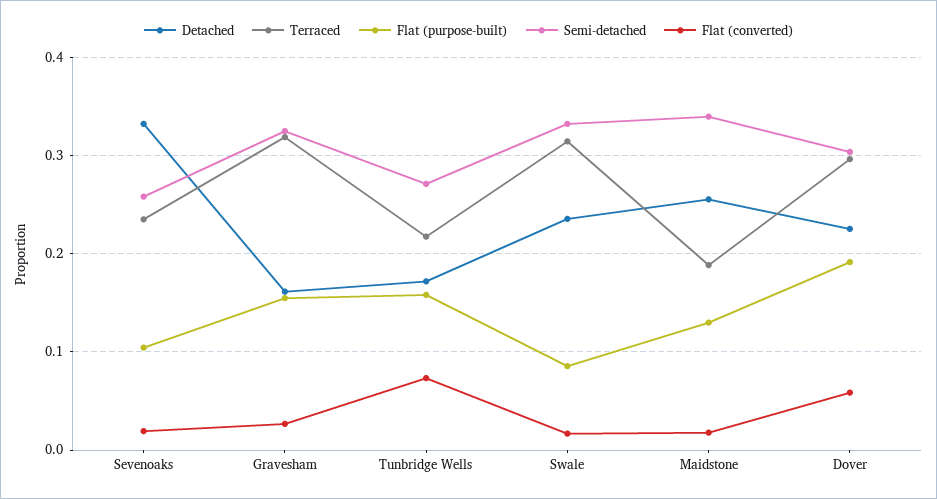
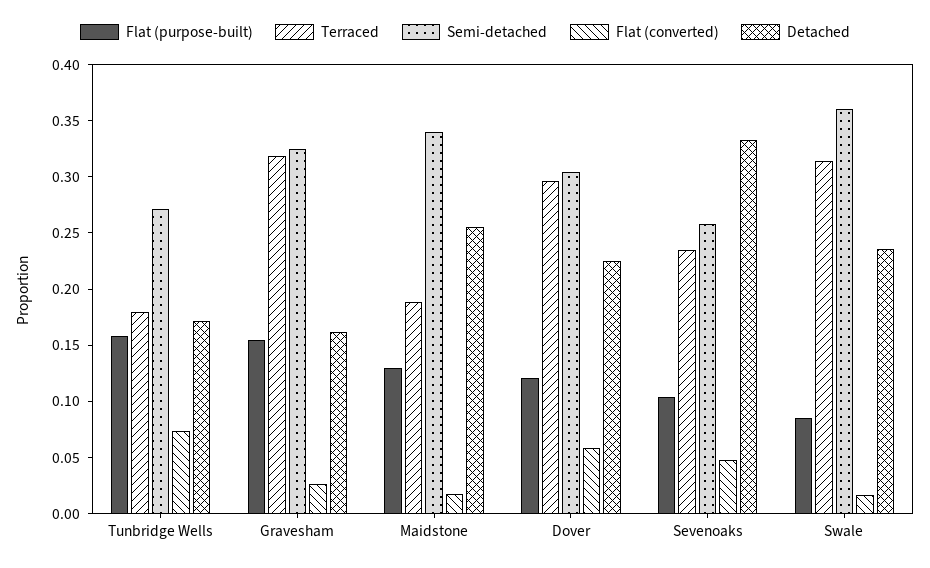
Flat (converted), Sevenoaks: 0.02 -> 0.05
Terraced, Tunbridge Wells: 0.22 -> 0.18
Semi-detached, Swale: 0.33 -> 0.36
Flat (purpose-built), Dover: 0.19 -> 0.12

